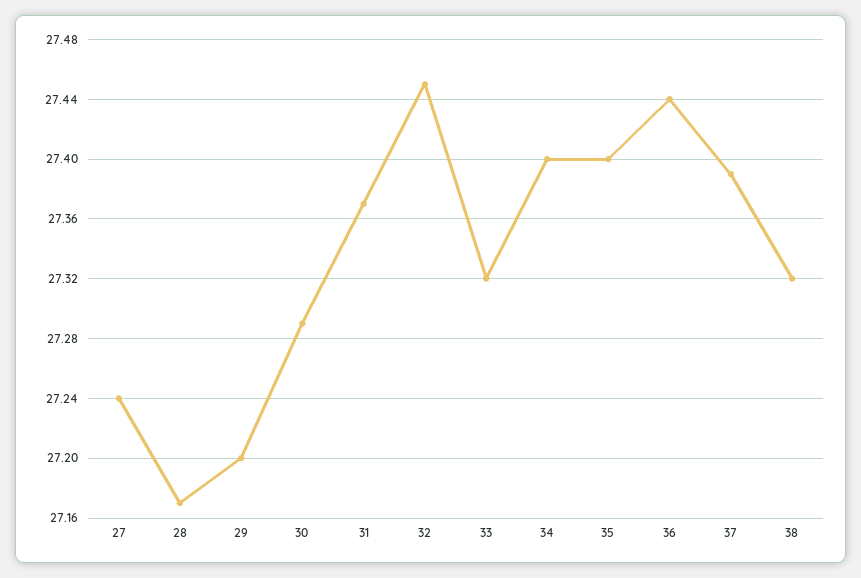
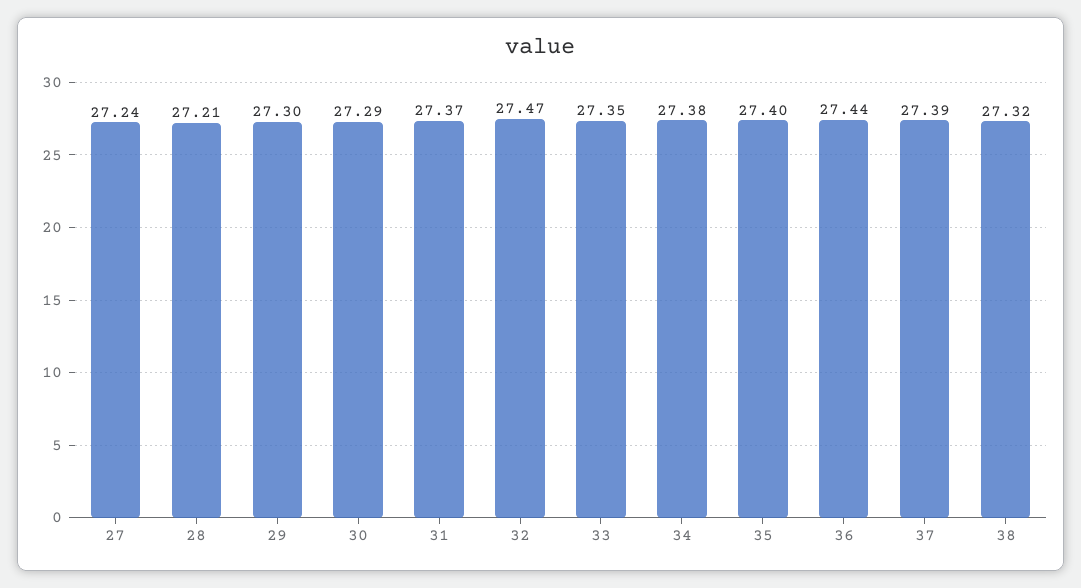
28: 27.17 -> 27.21
29: 27.2 -> 27.3
32: 27.45 -> 27.47
33: 27.32 -> 27.35
34: 27.4 -> 27.38

